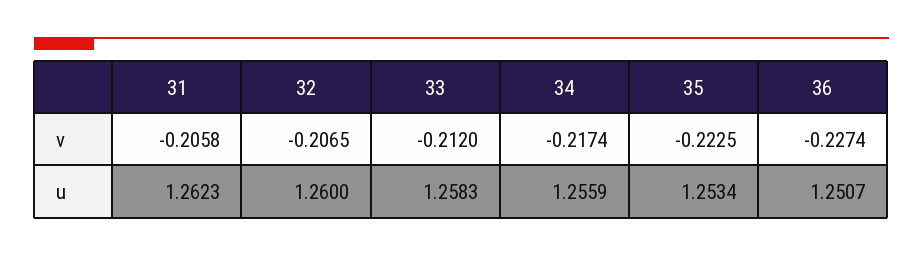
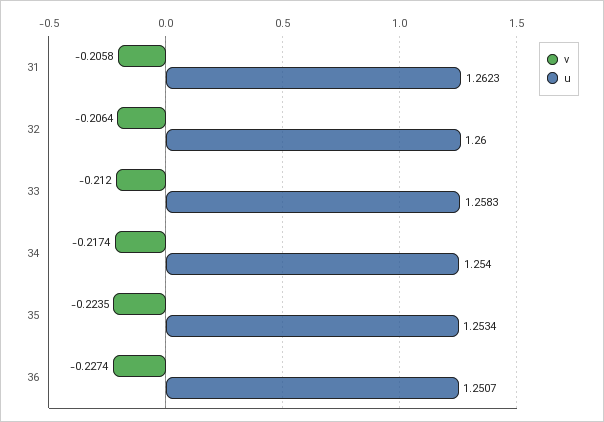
v, 32: -0.2065 -> -0.2064
v, 35: -0.2225 -> -0.2235
u, 34: 1.2559 -> 1.254

